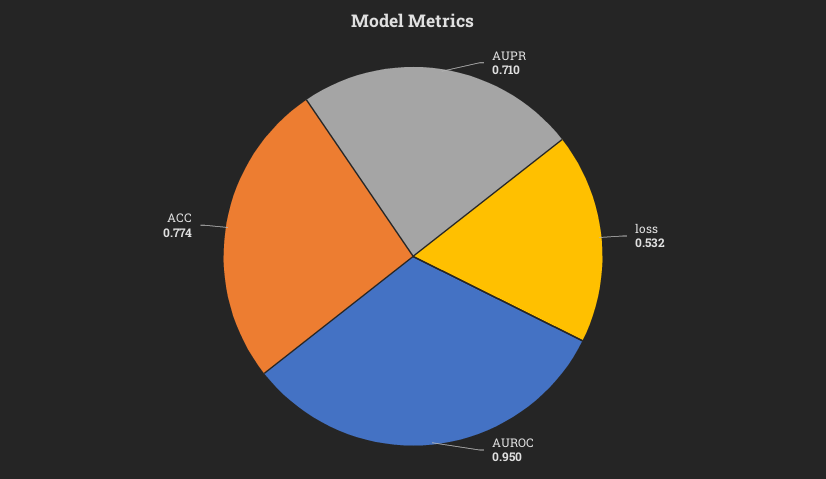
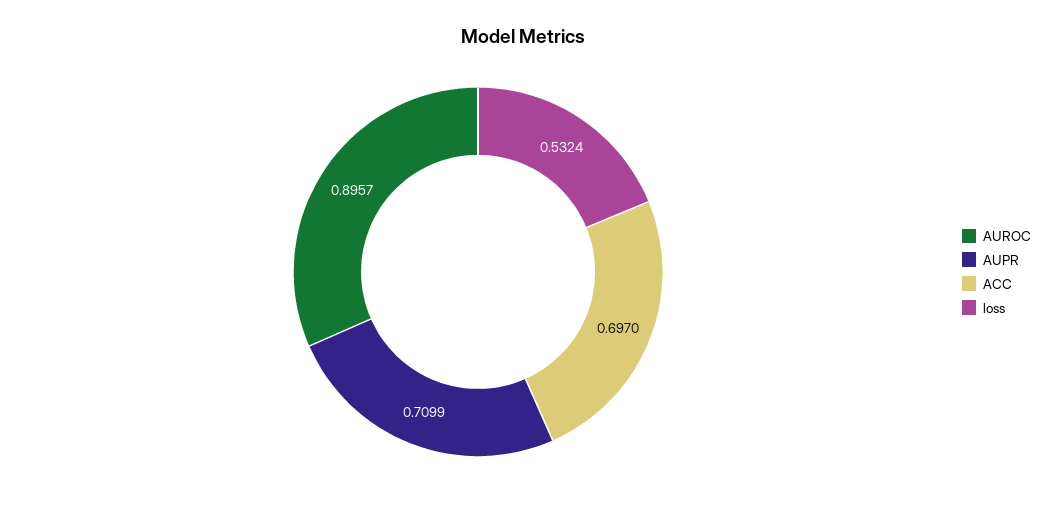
AUROC: 0.95 -> 0.8957
ACC: 0.774 -> 0.697

